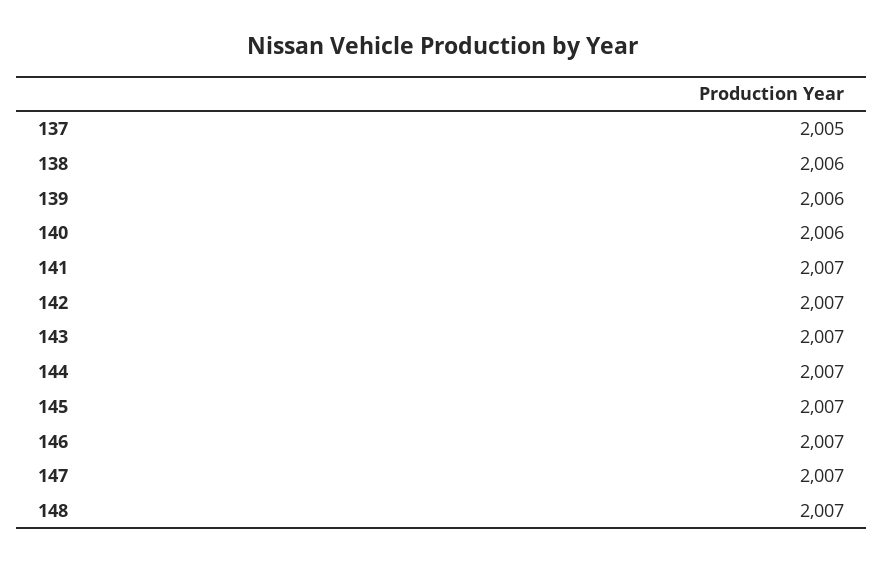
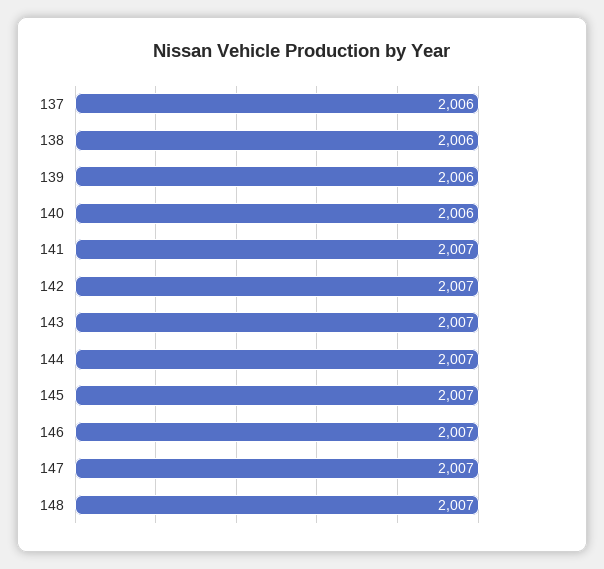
137: 2005 -> 2006

